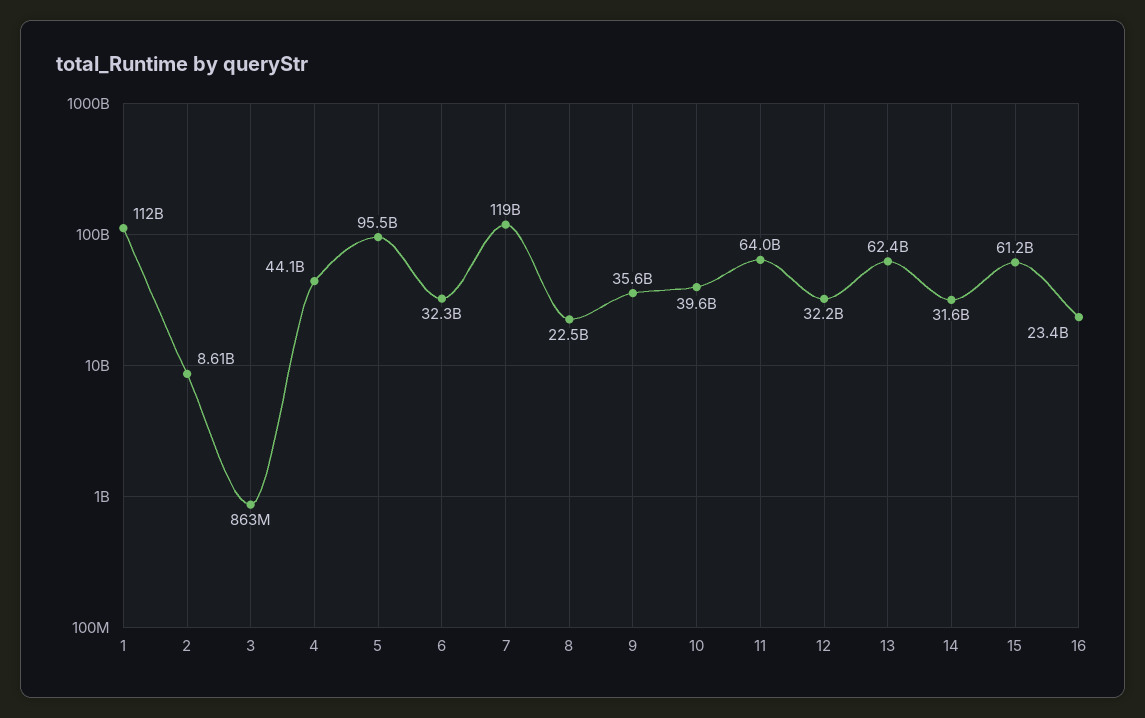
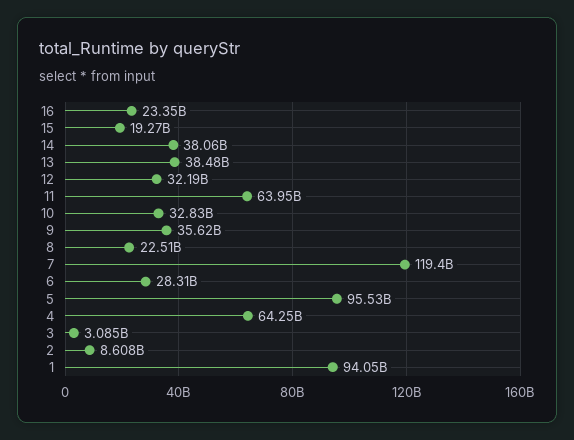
1: 112000000000 -> 94050000000
3: 863000000 -> 3085000000
4: 44100000000 -> 64250000000
6: 32300000000 -> 28310000000
10: 39600000000 -> 32830000000
13: 62400000000 -> 38480000000
14: 31600000000 -> 38060000000
15: 61200000000 -> 19270000000

